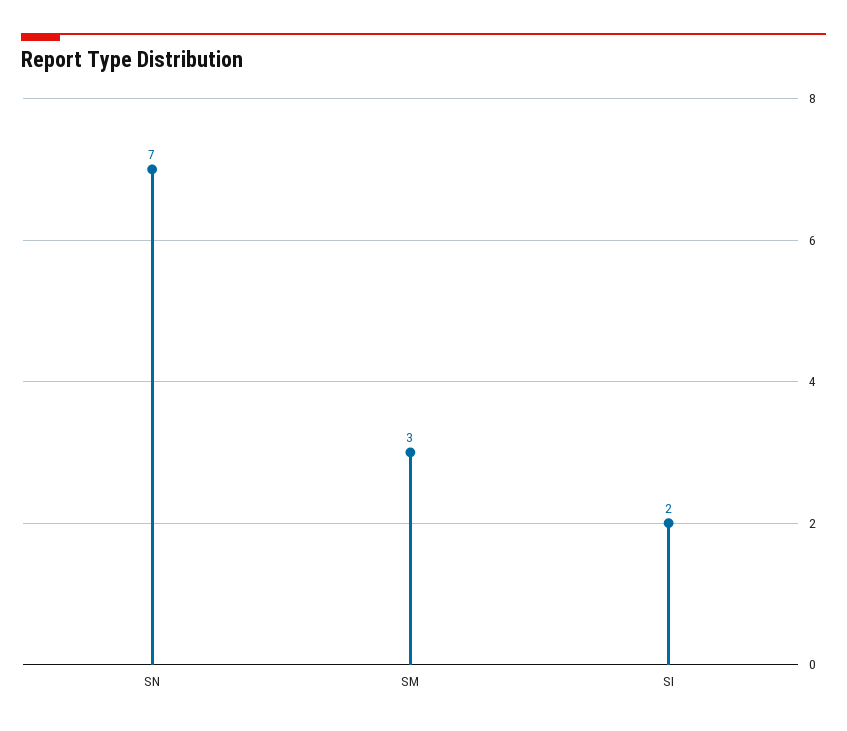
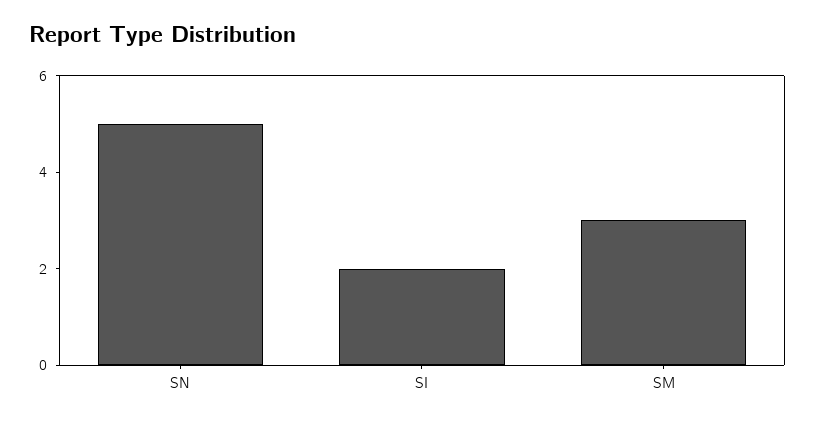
SN: 7 -> 5

